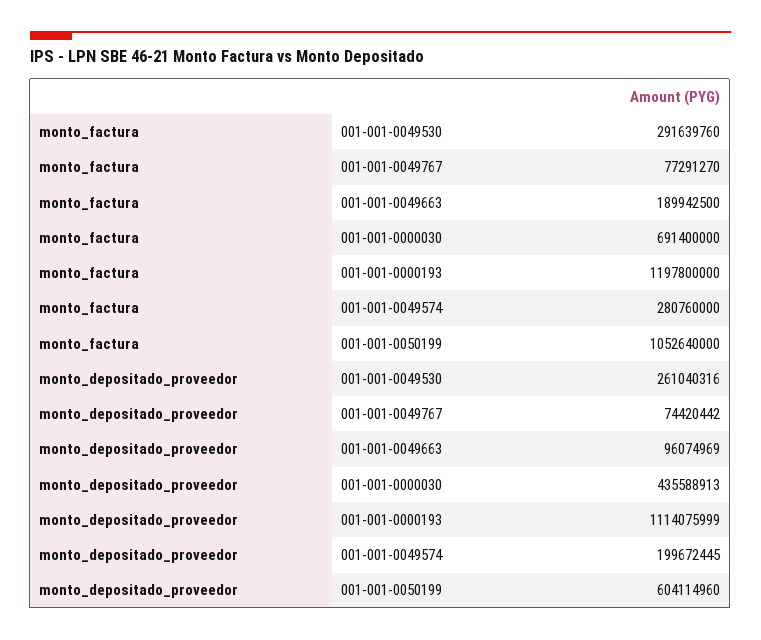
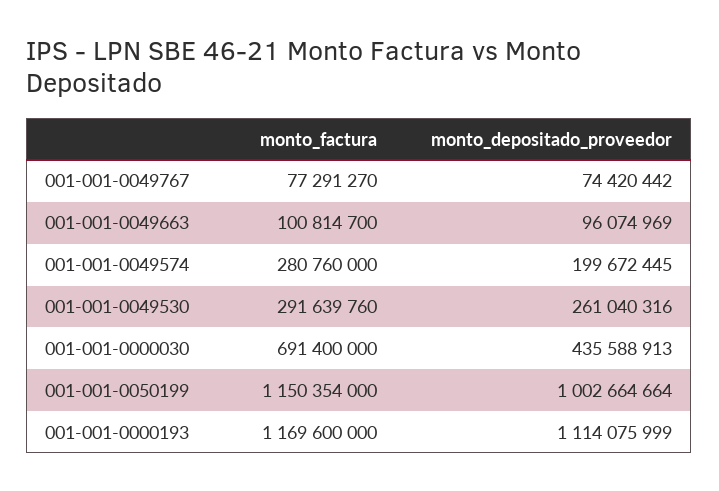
monto_factura, 001-001-0049663: 189942500 -> 100814700
monto_factura, 001-001-0000193: 1197800000 -> 1169600000
monto_factura, 001-001-0050199: 1052640000 -> 1150354000
monto_depositado_proveedor, 001-001-0050199: 604114960 -> 1002664664

